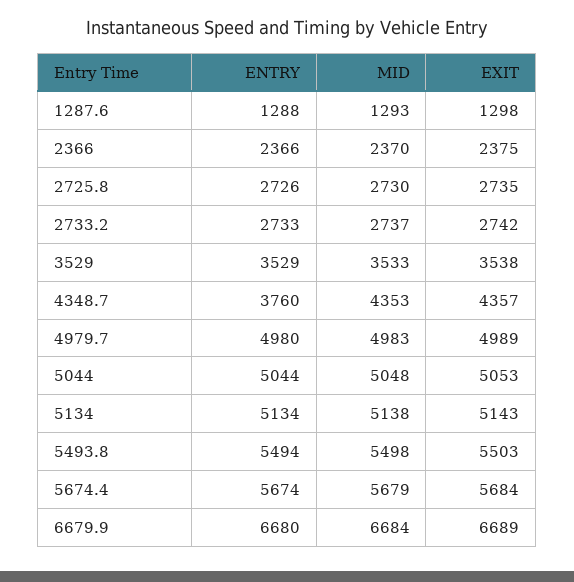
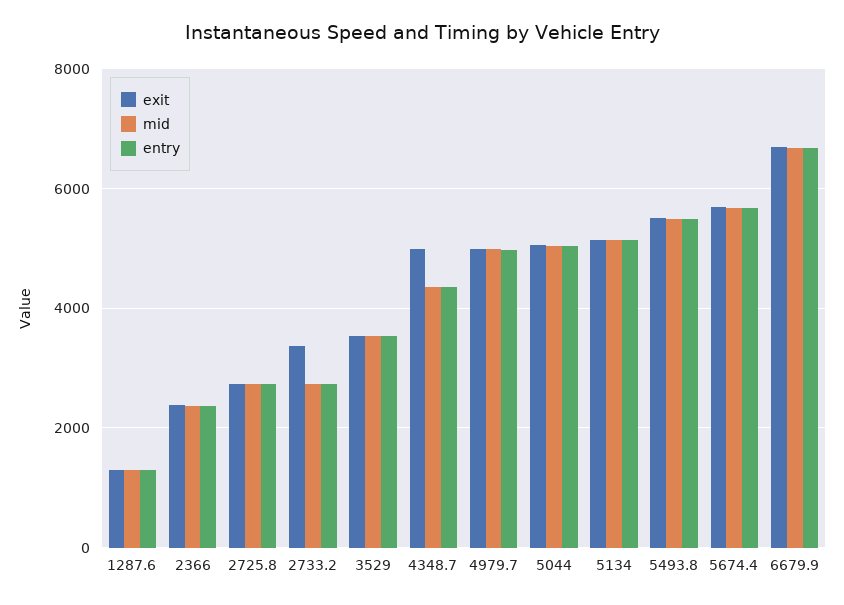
EXIT, 2733.2: 2742 -> 3400
ENTRY, 4348.7: 3760 -> 4400
EXIT, 4348.7: 4357 -> 5000

